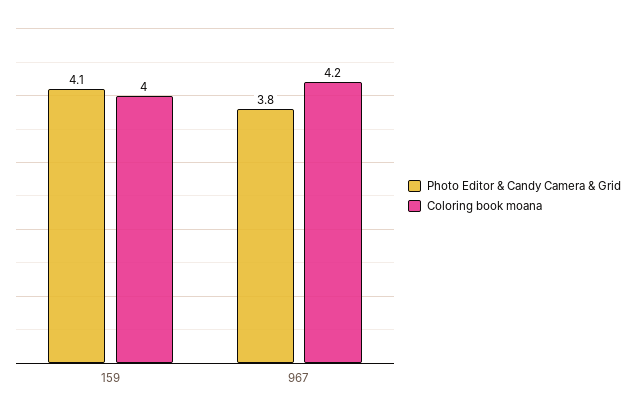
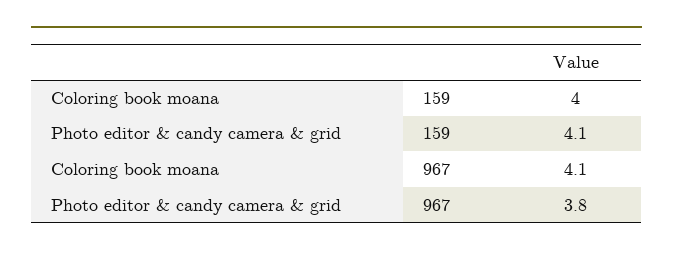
Coloring book moana, 967: 4.2 -> 4.1

